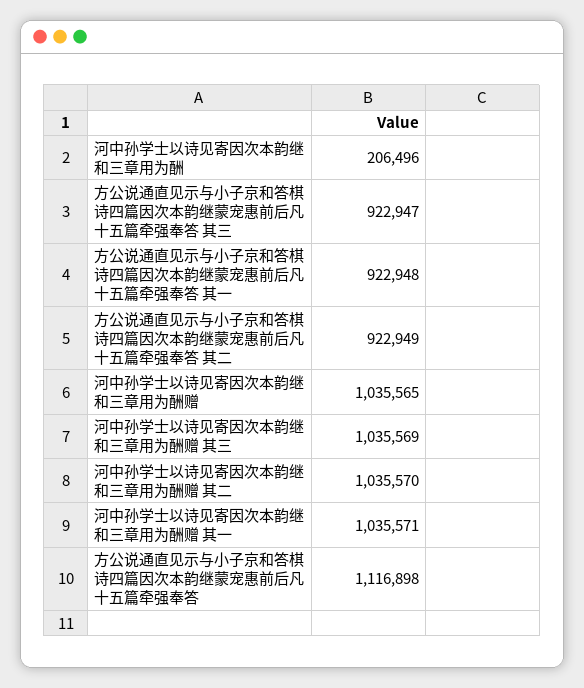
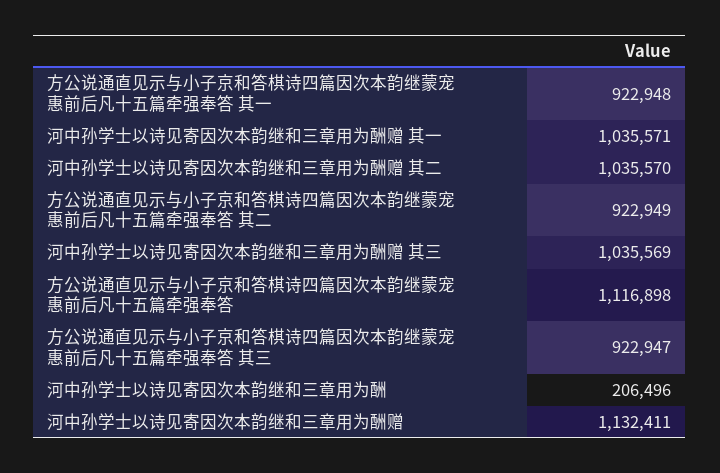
河中孙学士以诗见寄因次本韵继和三章用为酬赠: 1035565 -> 1132411

